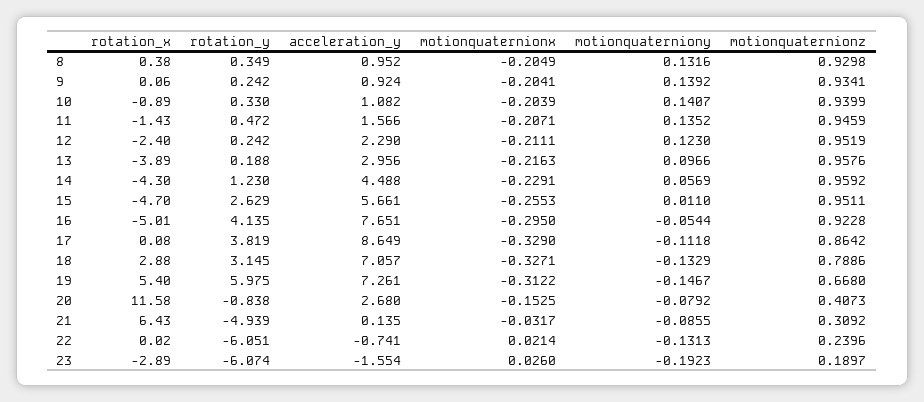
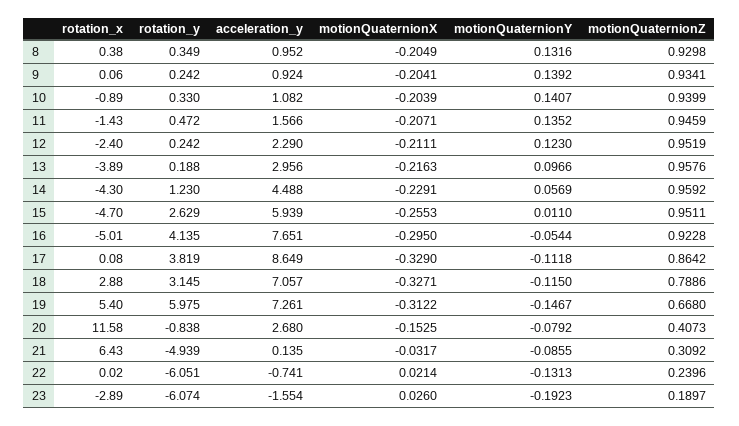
acceleration_y, 15: 5.661 -> 5.939
motionquaterniony, 18: -0.1329 -> -0.115

